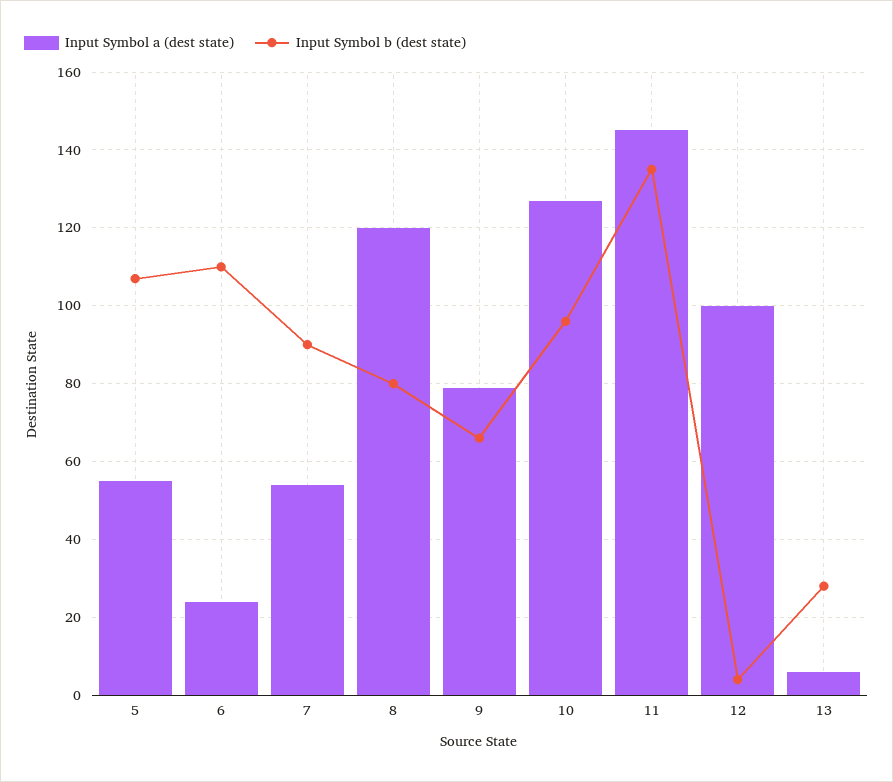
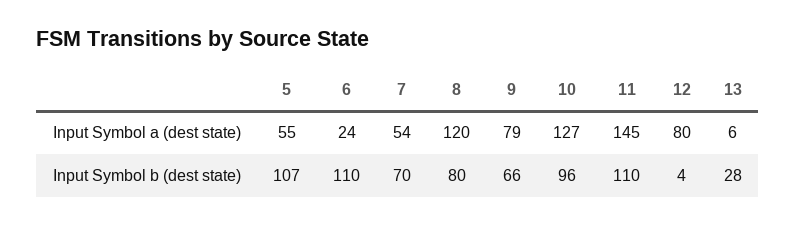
Input Symbol b (dest state), 7: 90 -> 70
Input Symbol b (dest state), 11: 135 -> 110
Input Symbol a (dest state), 12: 100 -> 80

